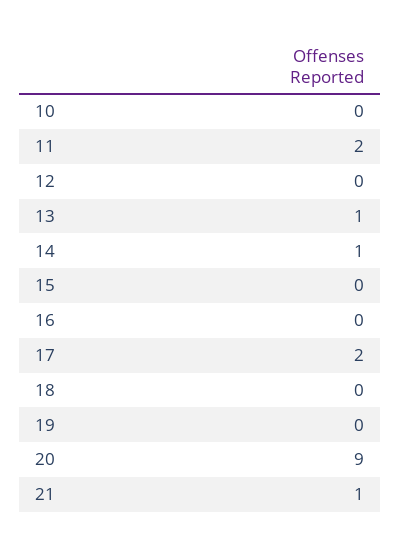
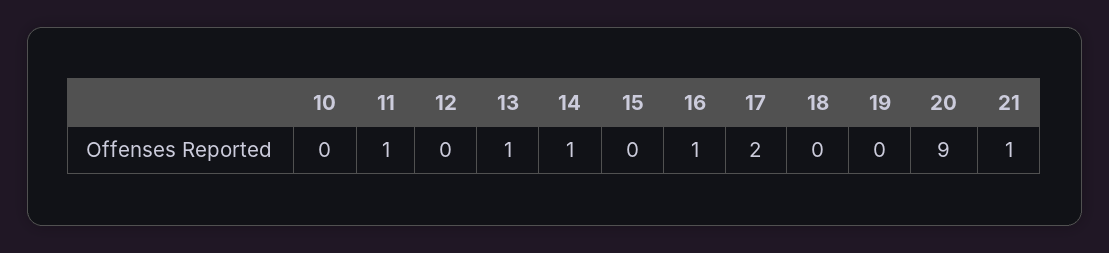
11: 2 -> 1
16: 0 -> 1

